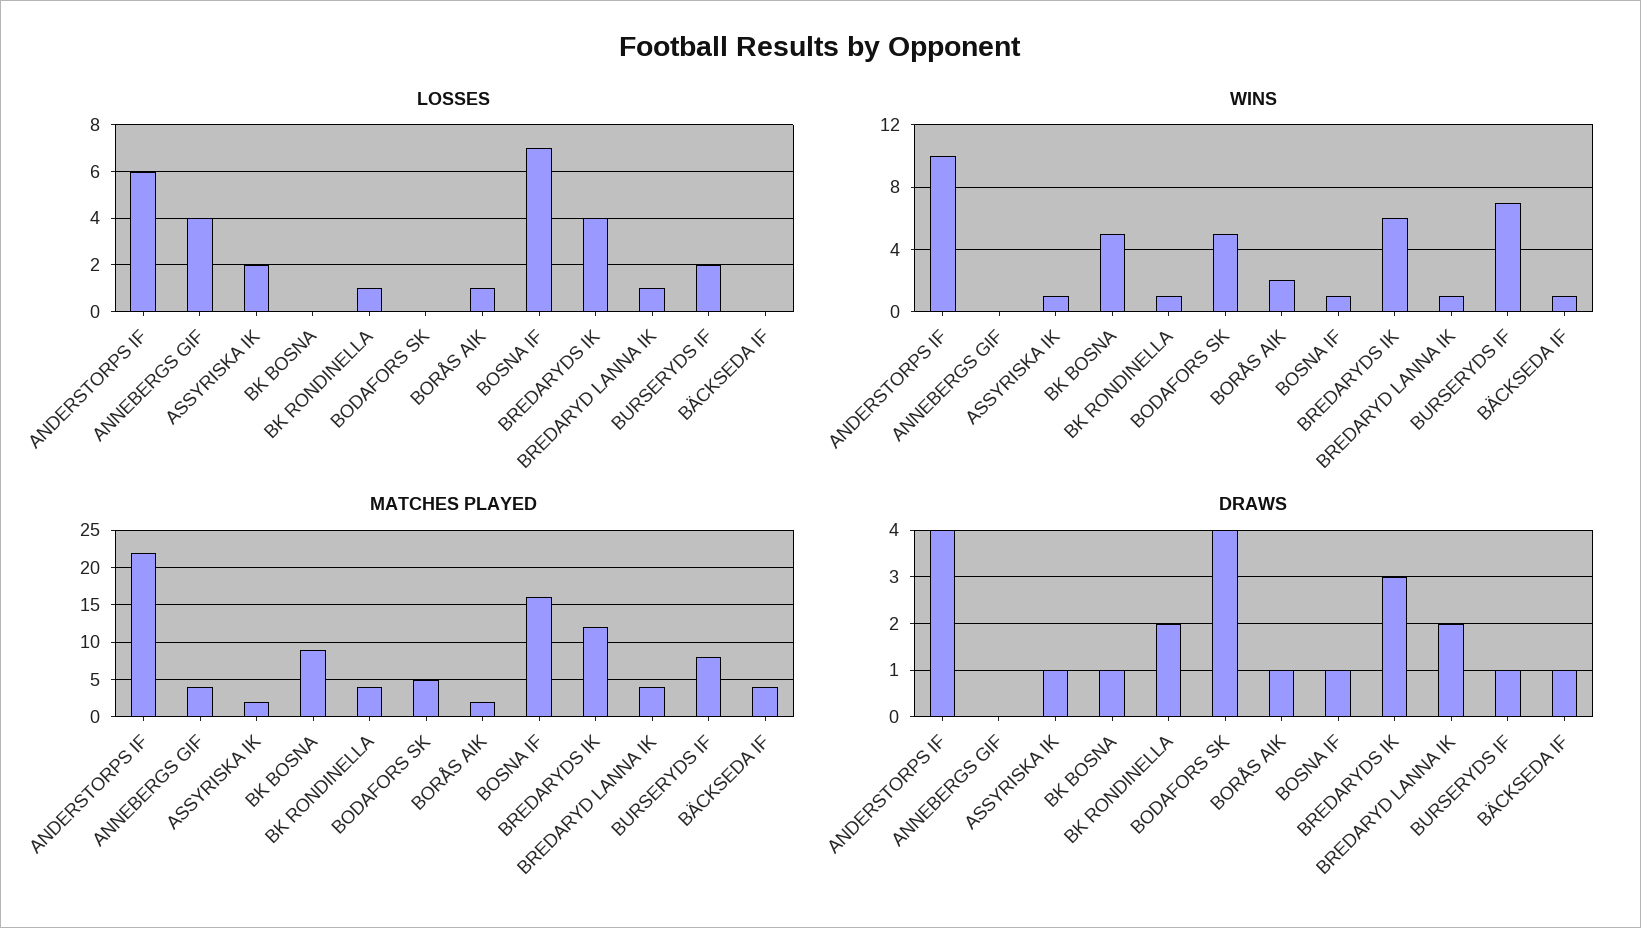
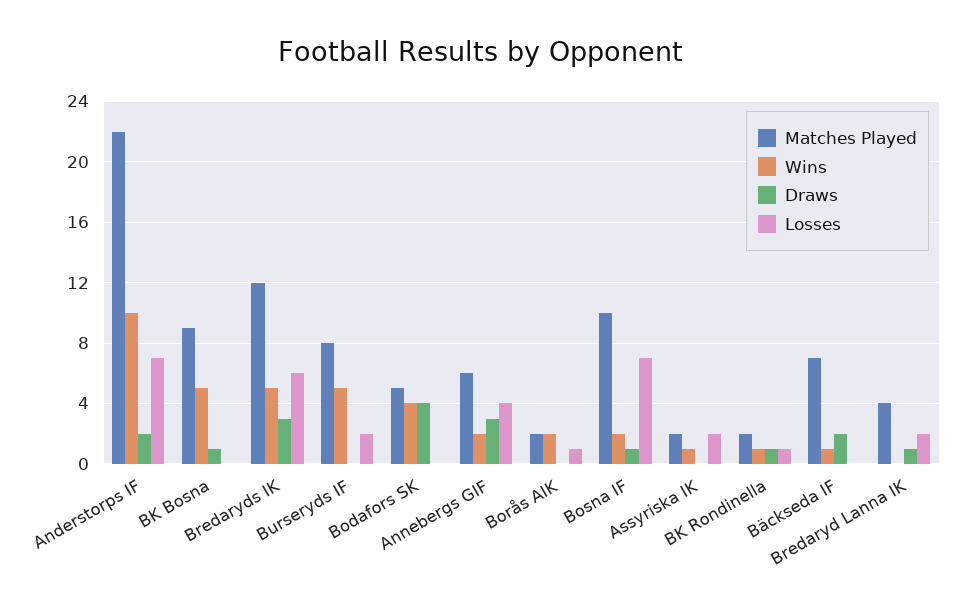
LOSSES, ANDERSTORPS IF: 6 -> 7
LOSSES, BREDARYDS IK: 4 -> 6
LOSSES, BREDARYD LANNA IK: 1 -> 2
WINS, ANNEBERGS GIF: 0 -> 2
WINS, BODAFORS SK: 5 -> 4
WINS, BOSNA IF: 1 -> 2
WINS, BREDARYDS IK: 6 -> 5
WINS, BREDARYD LANNA IK: 1 -> 0
WINS, BURSERYDS IF: 7 -> 5
MATCHES PLAYED, ANNEBERGS GIF: 4 -> 6
MATCHES PLAYED, BK RONDINELLA: 4 -> 2
MATCHES PLAYED, BOSNA IF: 16 -> 10
MATCHES PLAYED, BÄCKSEDA IF: 4 -> 7
DRAWS, ANDERSTORPS IF: 4 -> 2
DRAWS, ANNEBERGS GIF: 0 -> 3
DRAWS, ASSYRISKA IK: 1 -> 0
DRAWS, BK RONDINELLA: 2 -> 1
DRAWS, BORÅS AIK: 1 -> 0
DRAWS, BREDARYD LANNA IK: 2 -> 1
DRAWS, BURSERYDS IF: 1 -> 0
DRAWS, BÄCKSEDA IF: 1 -> 2

